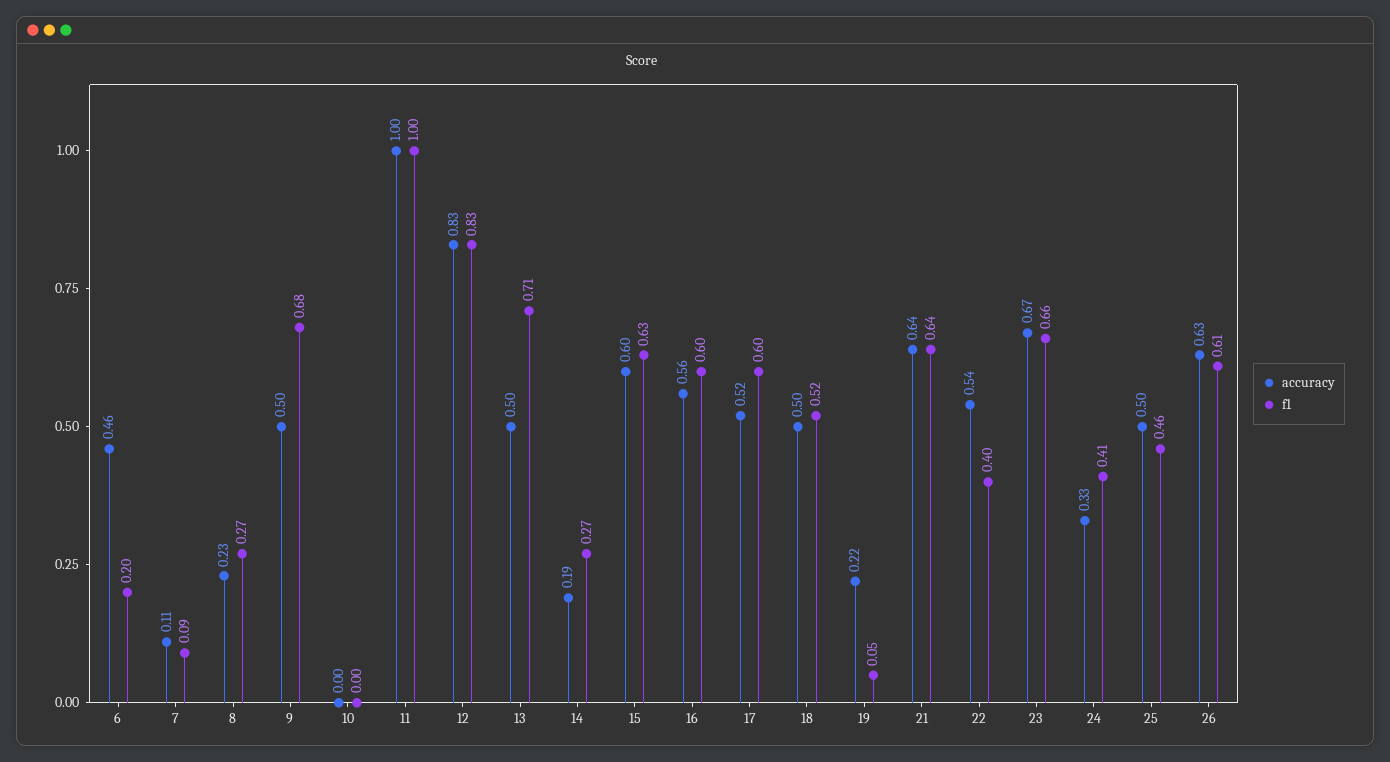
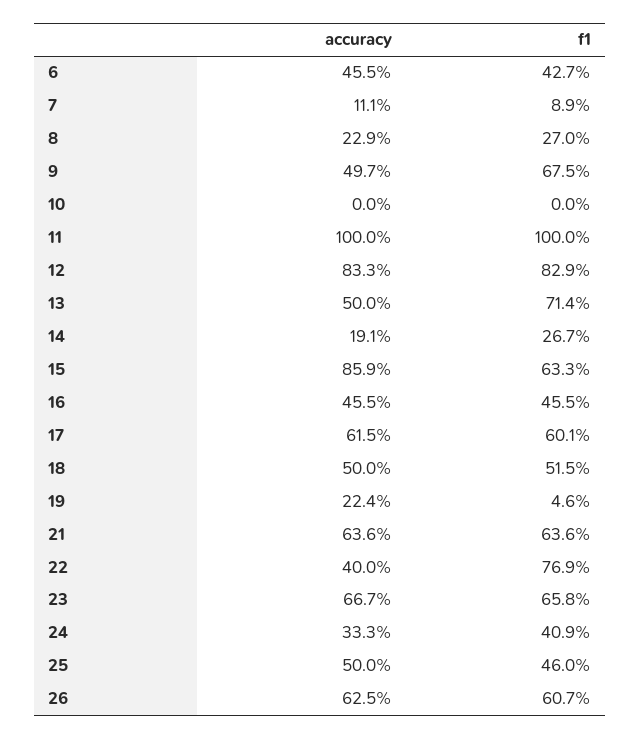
f1, 6: 0.2 -> 0.427
accuracy, 15: 0.6 -> 0.859
accuracy, 16: 0.56 -> 0.455
f1, 16: 0.6 -> 0.455
accuracy, 17: 0.52 -> 0.615
accuracy, 22: 0.54 -> 0.4
f1, 22: 0.4 -> 0.769

